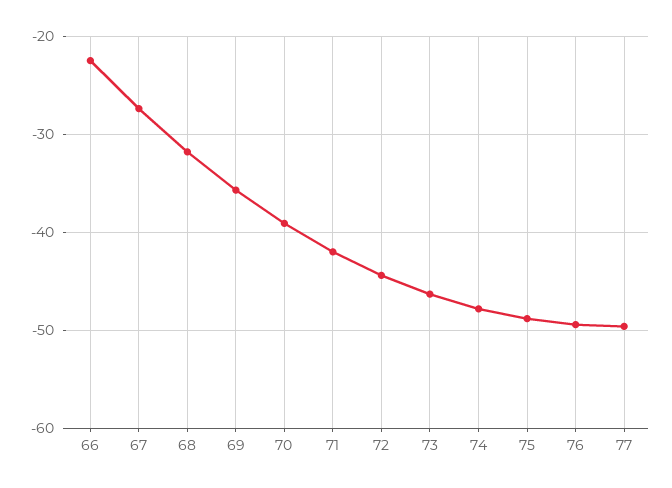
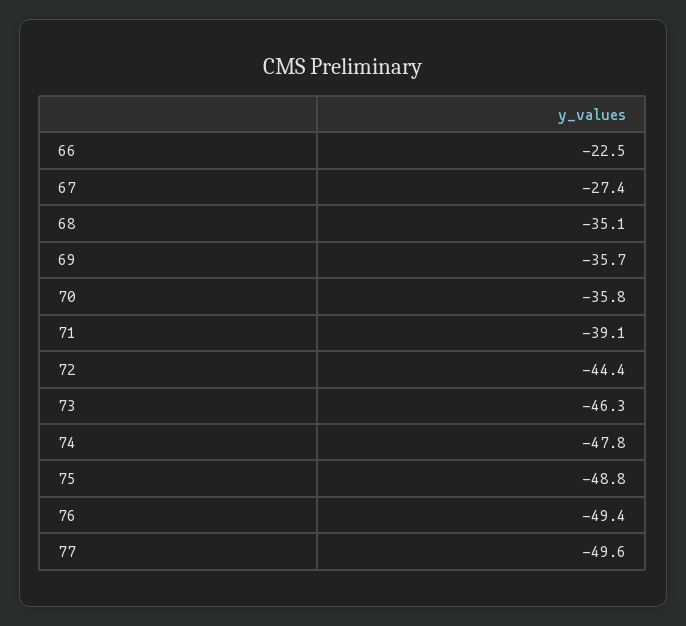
68: -32 -> -35.1
70: -39 -> -35.8
71: -42 -> -39.1

